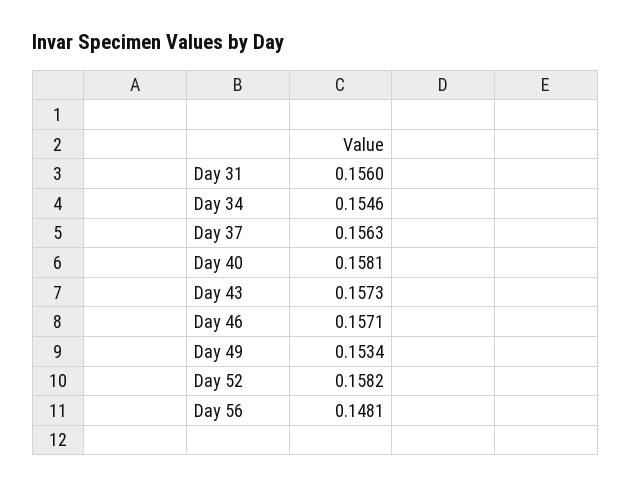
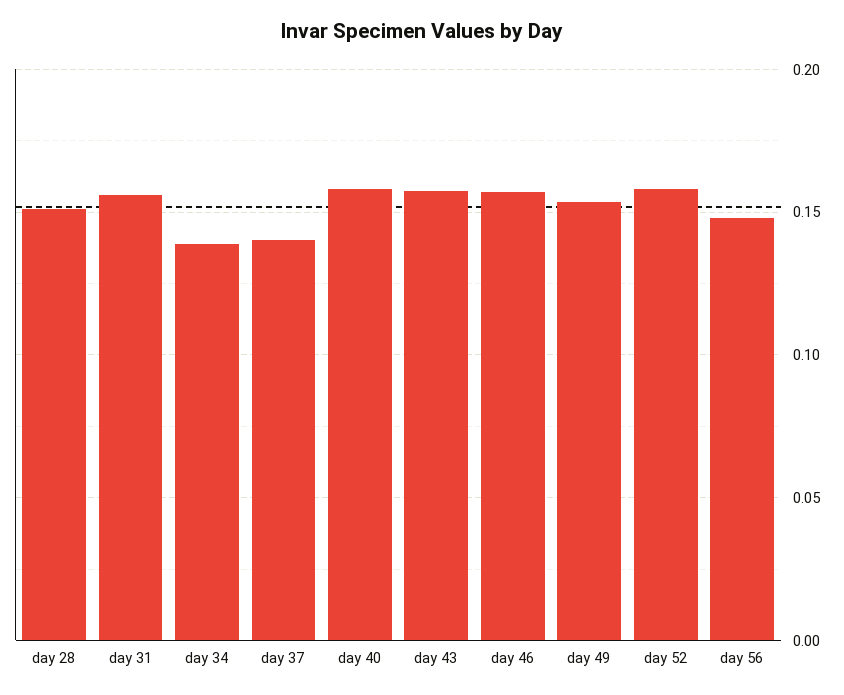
Day 34: 0.1546 -> 0.14
Day 37: 0.1563 -> 0.14
day 28: none -> 0.15

